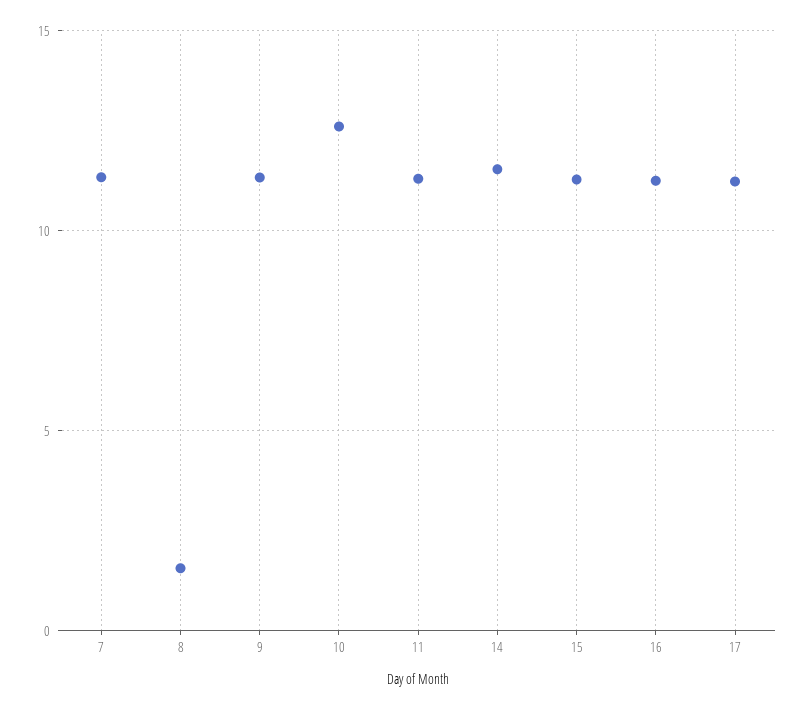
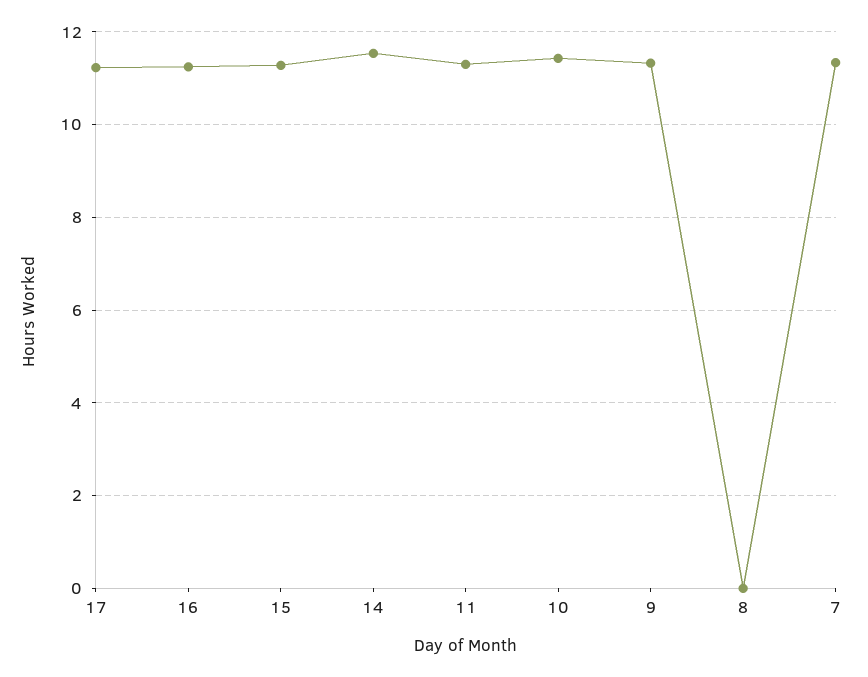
8: 1.5 -> 0
10: 12.5 -> 11.4

